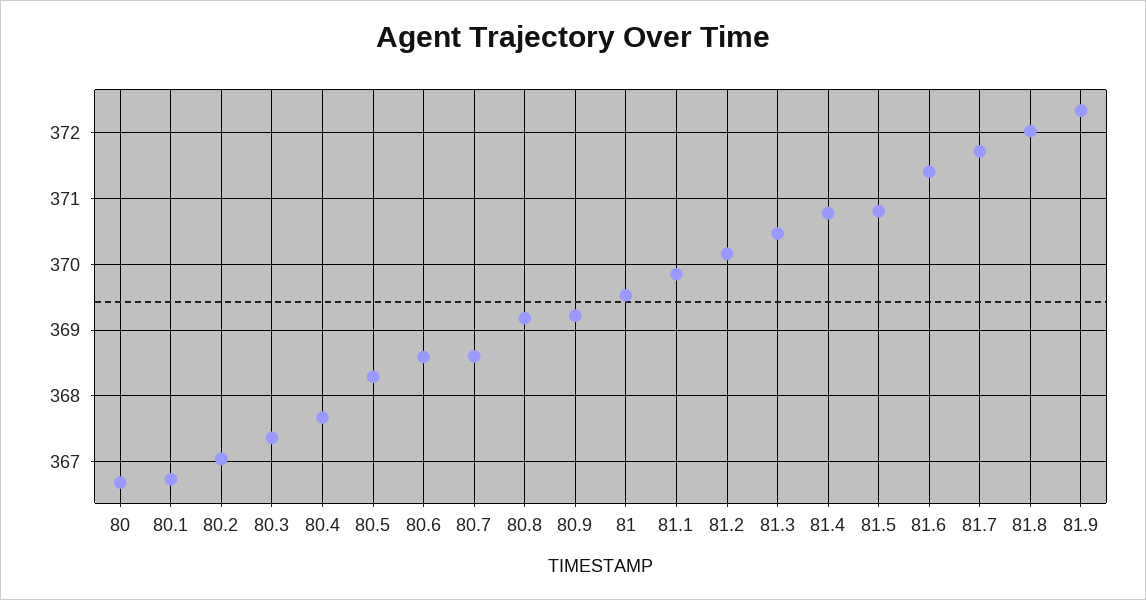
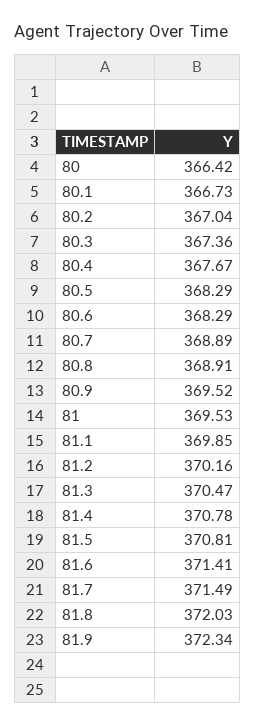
80: 366.7 -> 366.42
80.6: 368.6 -> 368.29
80.7: 368.6 -> 368.89
80.8: 369.2 -> 368.91
80.9: 369.2 -> 369.52
81.7: 371.7 -> 371.49

